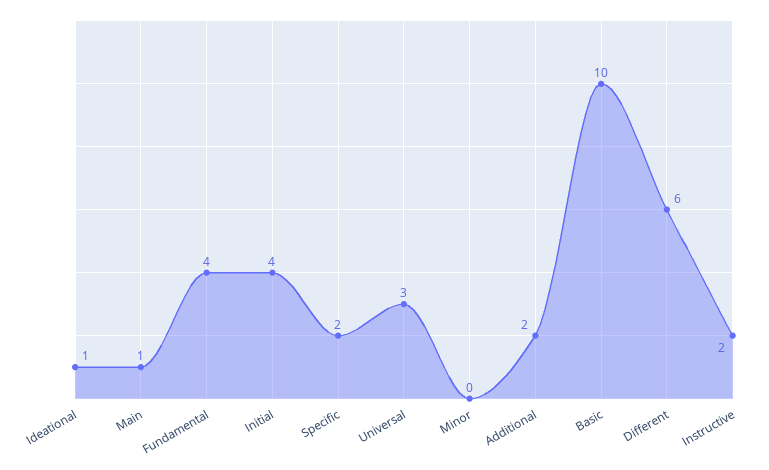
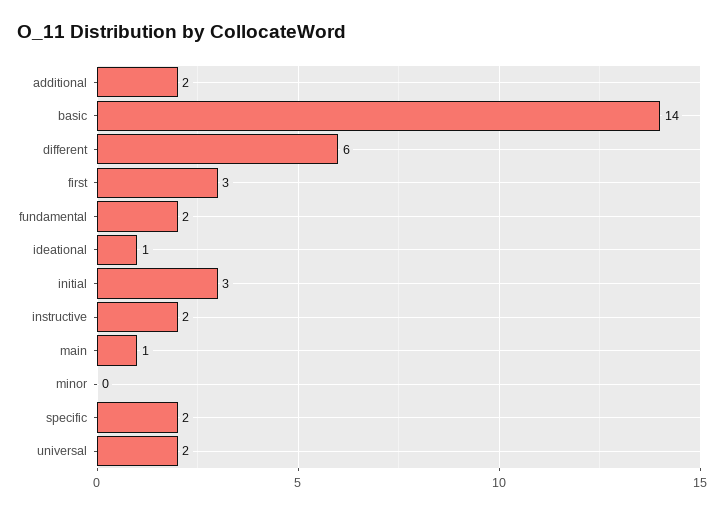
Fundamental: 4 -> 2
Initial: 4 -> 3
Universal: 3 -> 2
Basic: 10 -> 14
first: none -> 3

